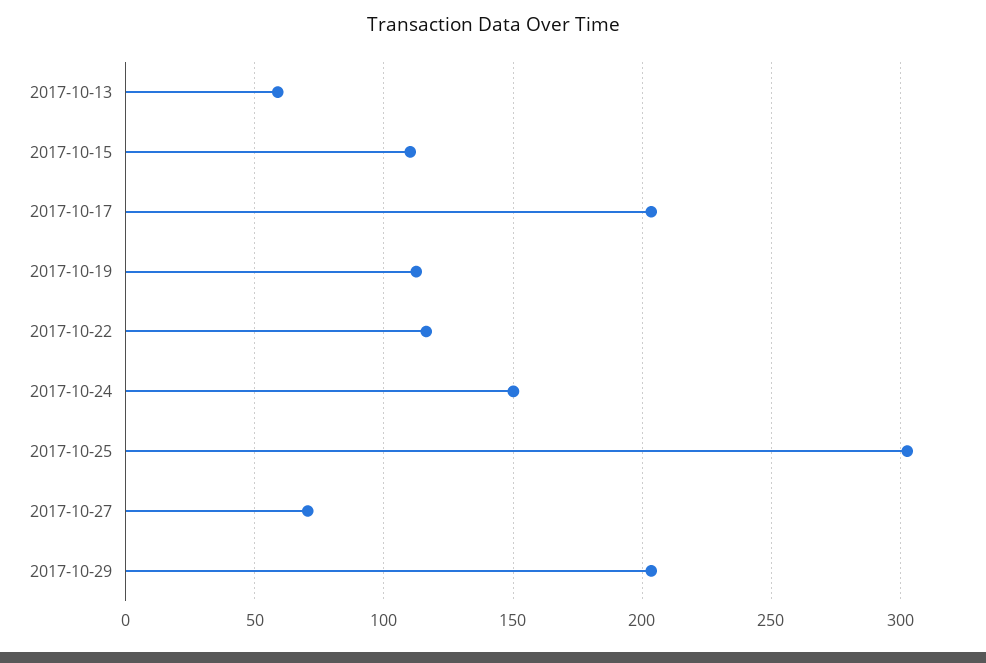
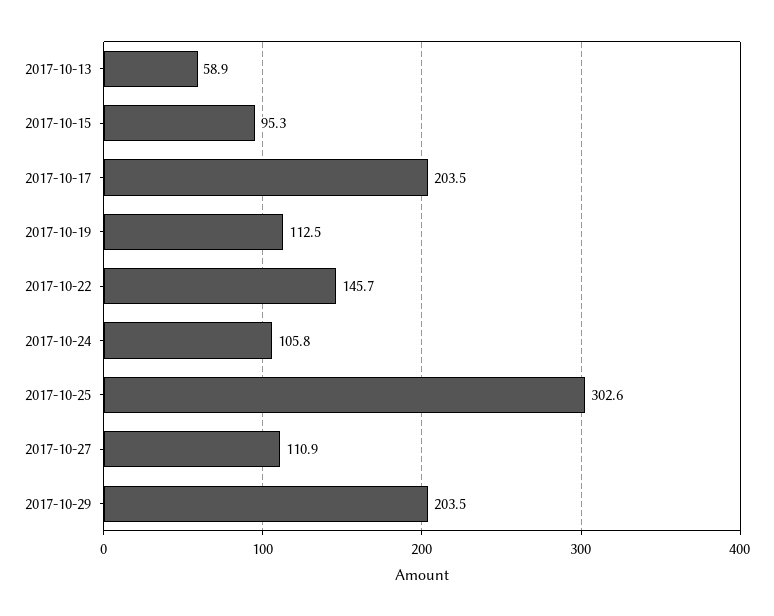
2017-10-15: 110 -> 95.3
2017-10-22: 115 -> 145.7
2017-10-24: 150 -> 105.8
2017-10-27: 70 -> 110.9

